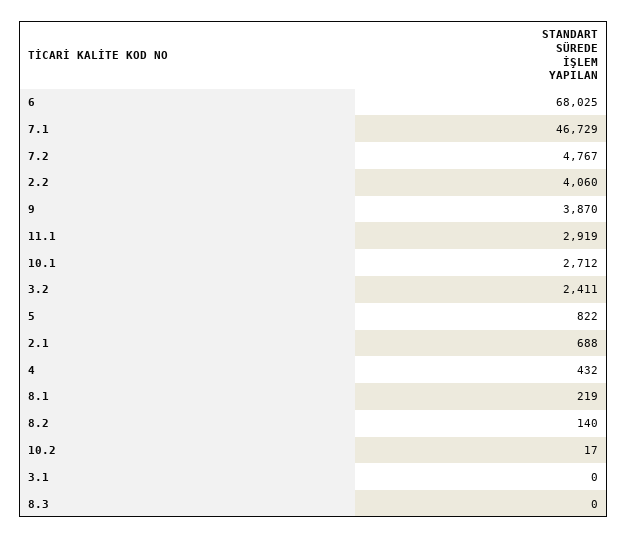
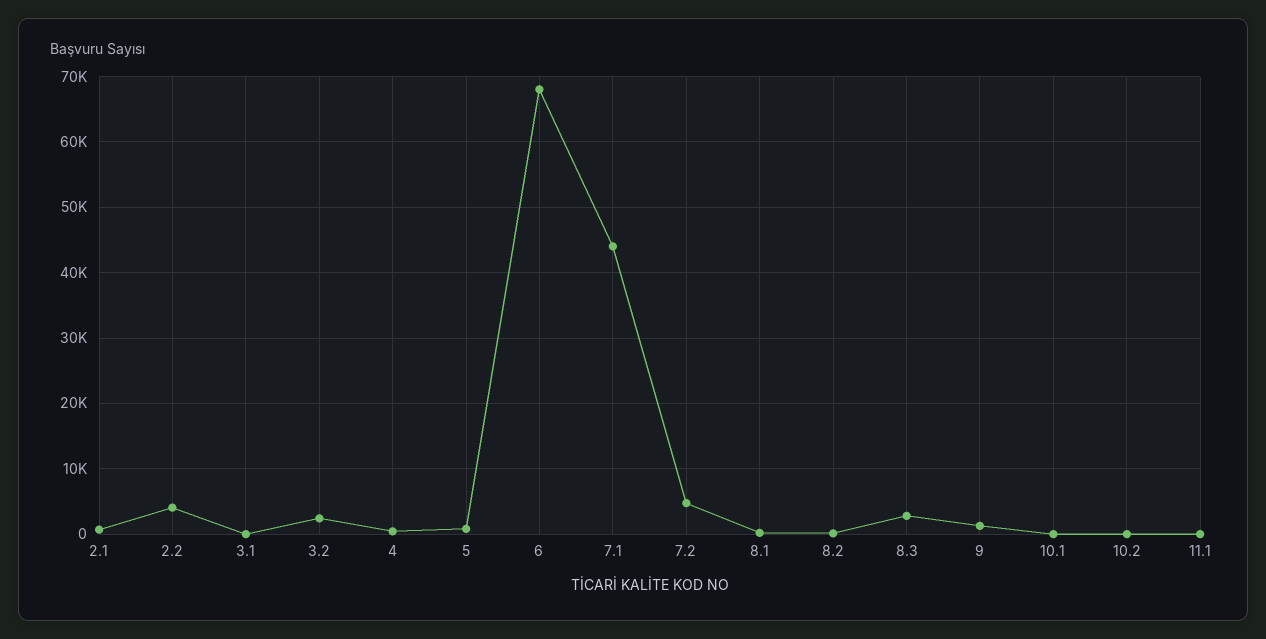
7.1: 46729 -> 44000
9: 3870 -> 1000
11.1: 2919 -> 0
10.1: 2712 -> 0
8.3: 0 -> 3000

